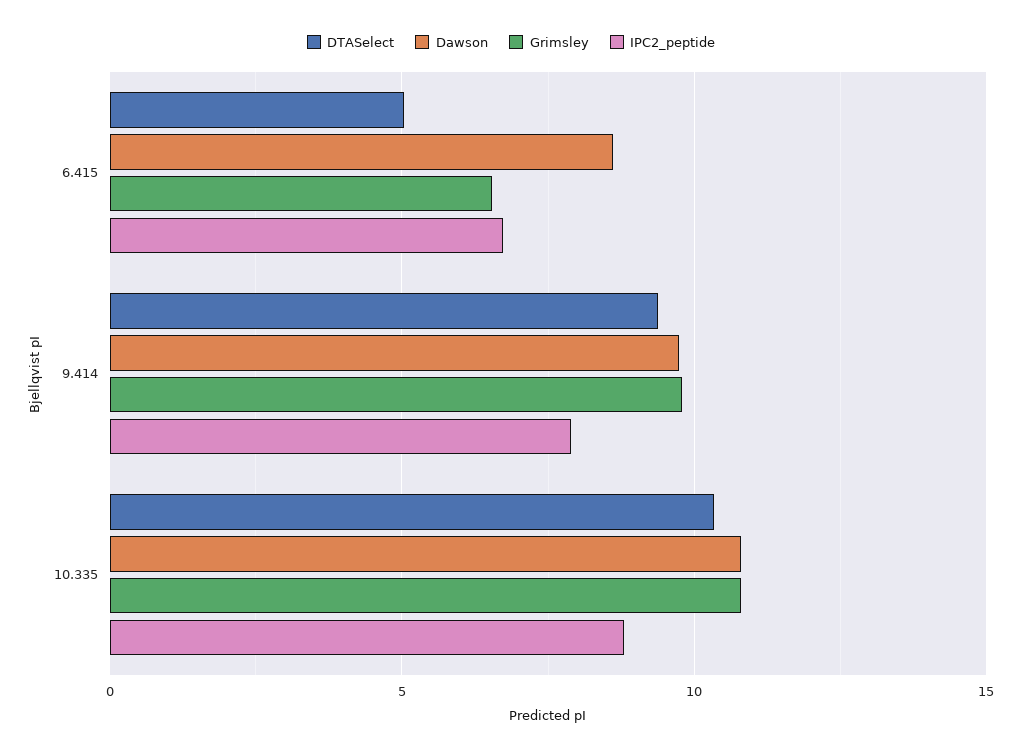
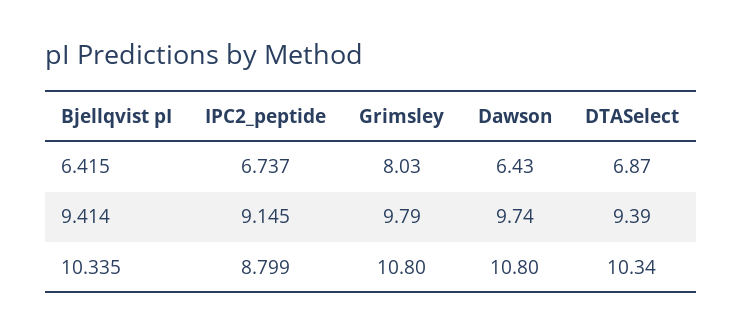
DTASelect, 6.415: 5 -> 6.87
Dawson, 6.415: 8.5 -> 6.43
Grimsley, 6.415: 6.5 -> 8.03
IPC2_peptide, 9.414: 8 -> 9.145

